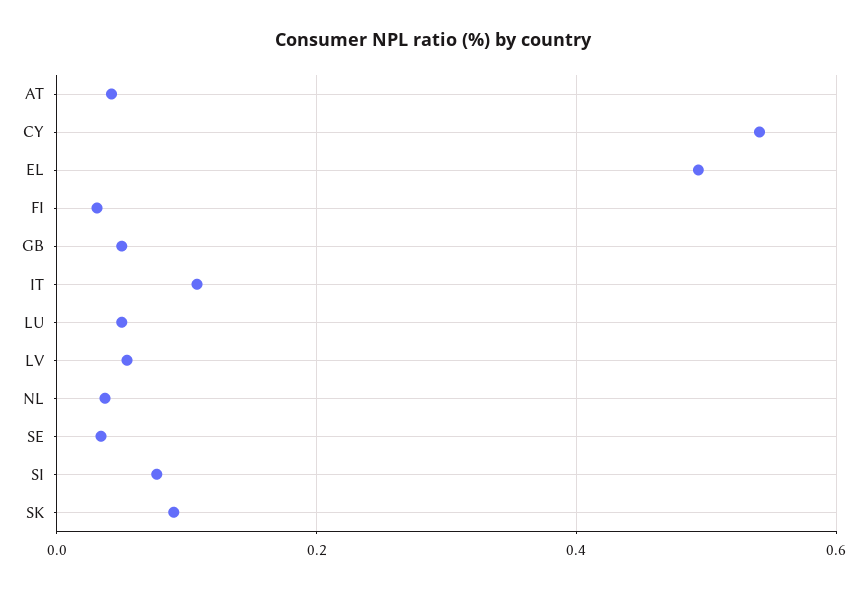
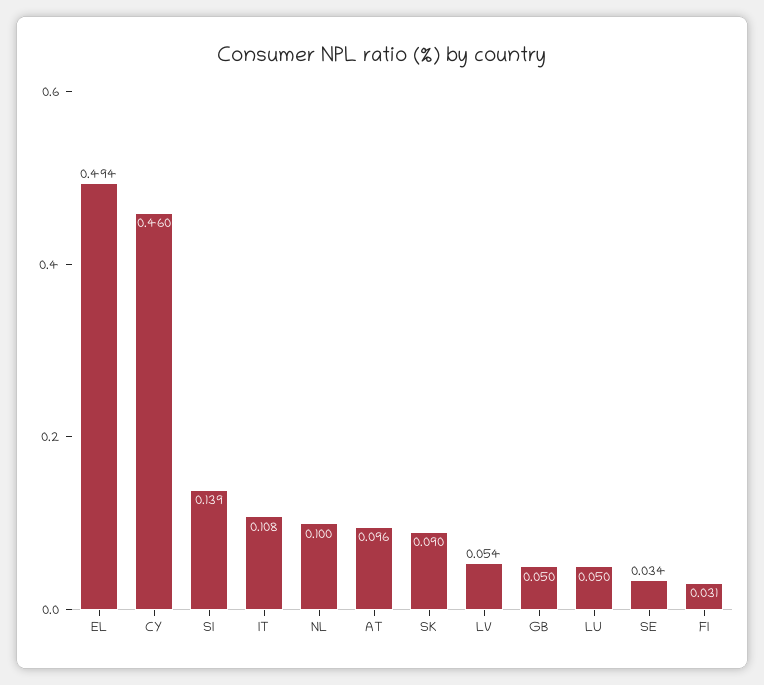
AT: 0.04 -> 0.096
CY: 0.54 -> 0.46
NL: 0.04 -> 0.1
SI: 0.08 -> 0.139

